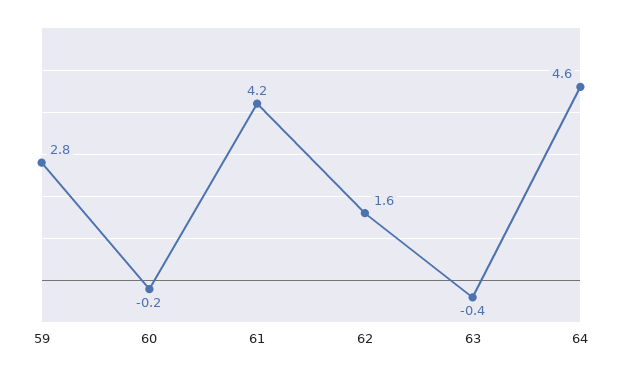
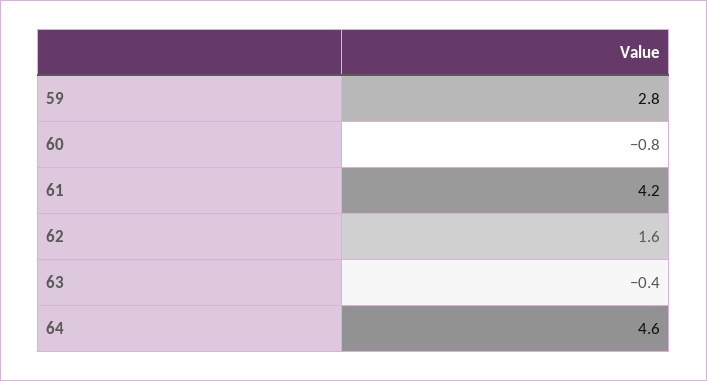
60: -0.2 -> -0.8

